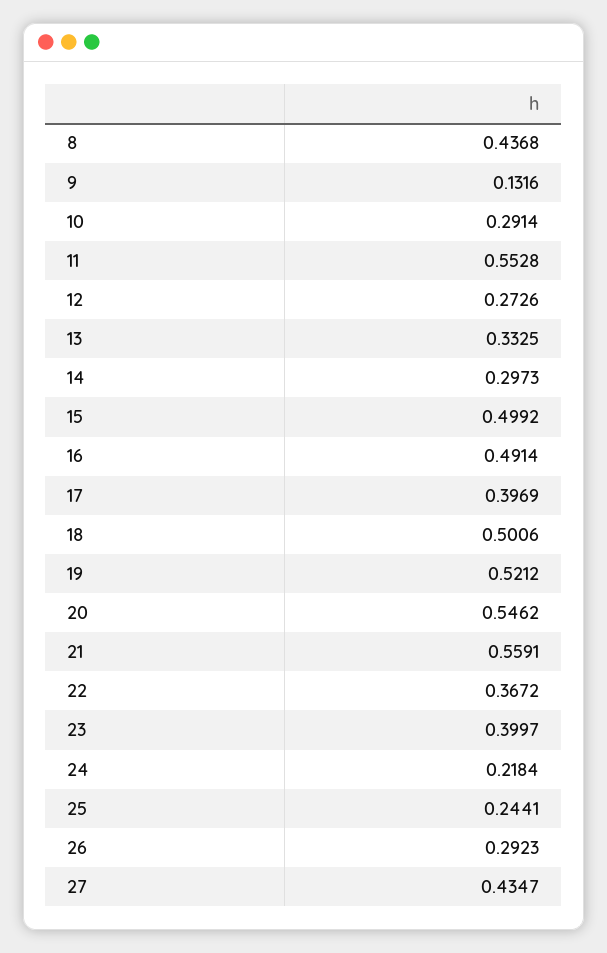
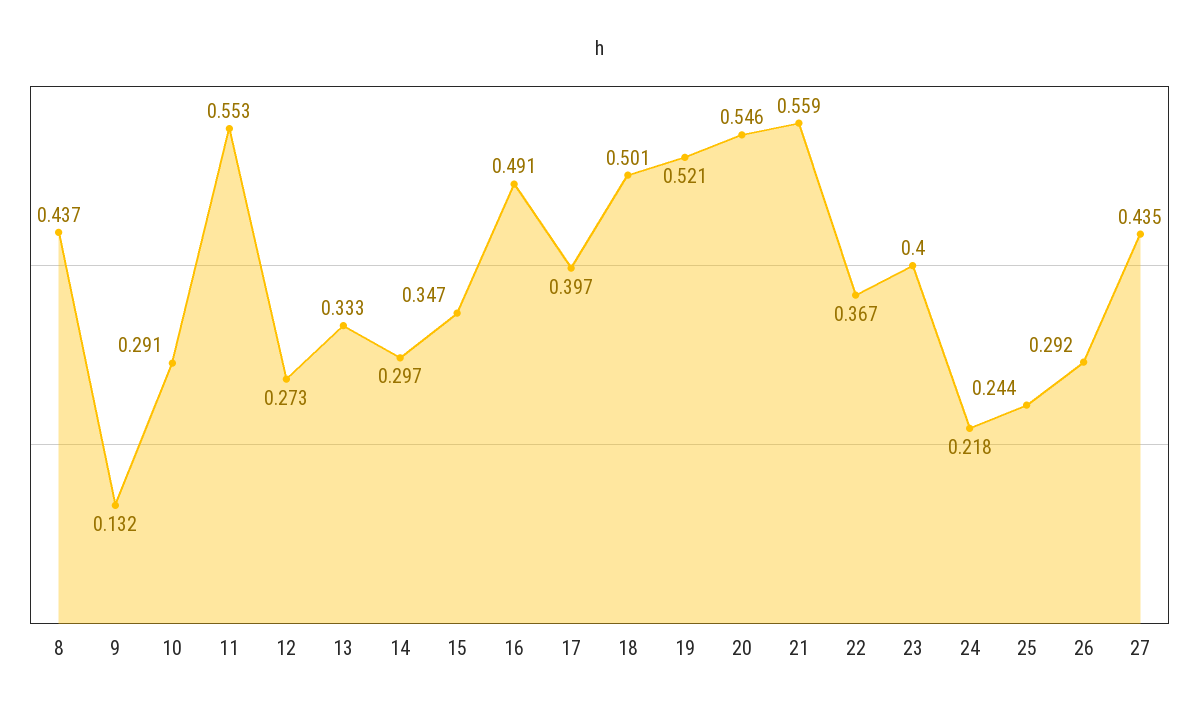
15: 0.4992 -> 0.347

